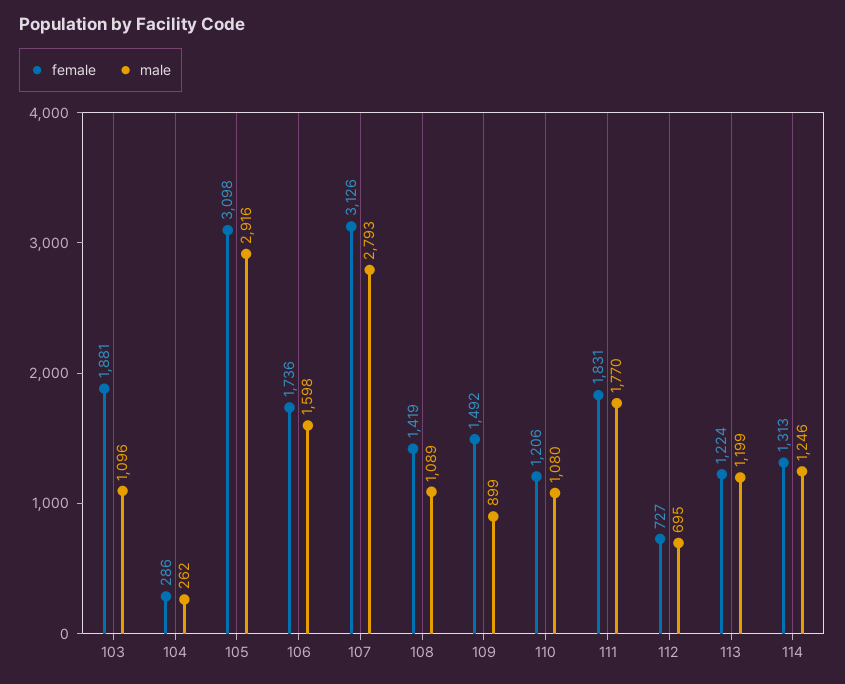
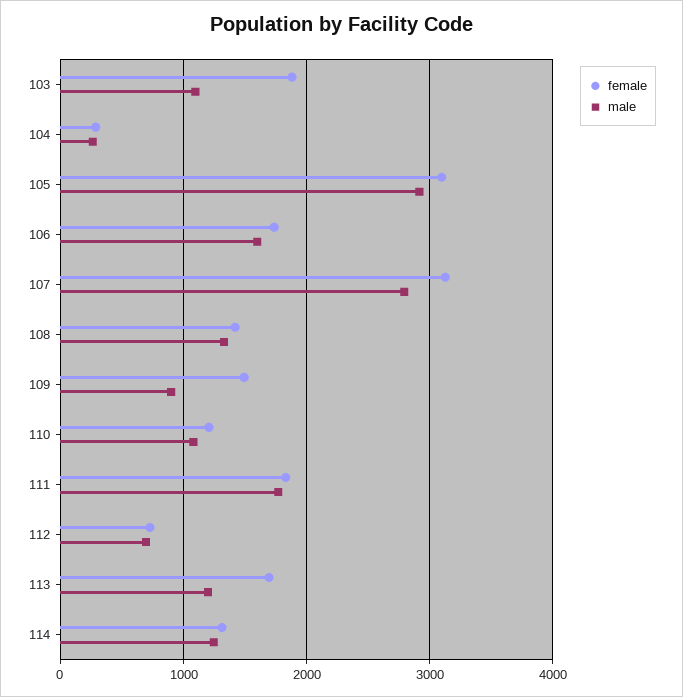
male, 108: 1089 -> 1300
female, 113: 1224 -> 1700

